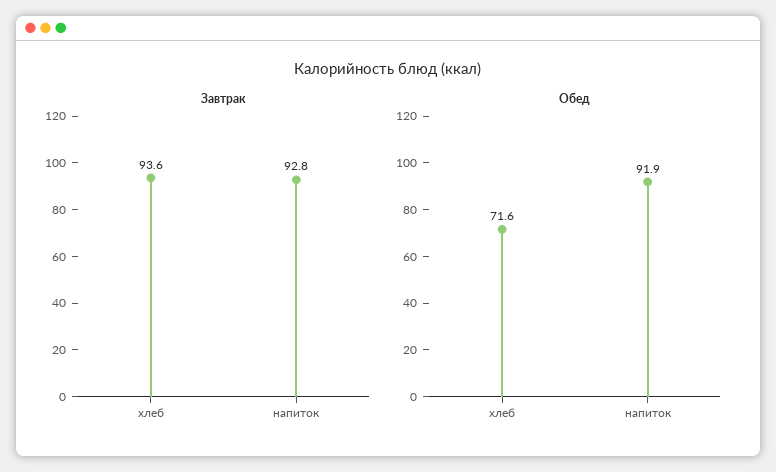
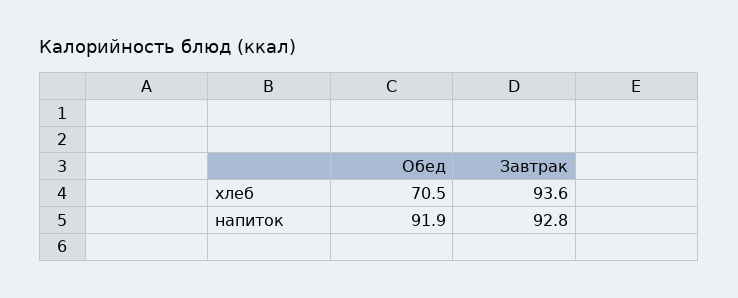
Обед, хлеб: 71.6 -> 70.5

